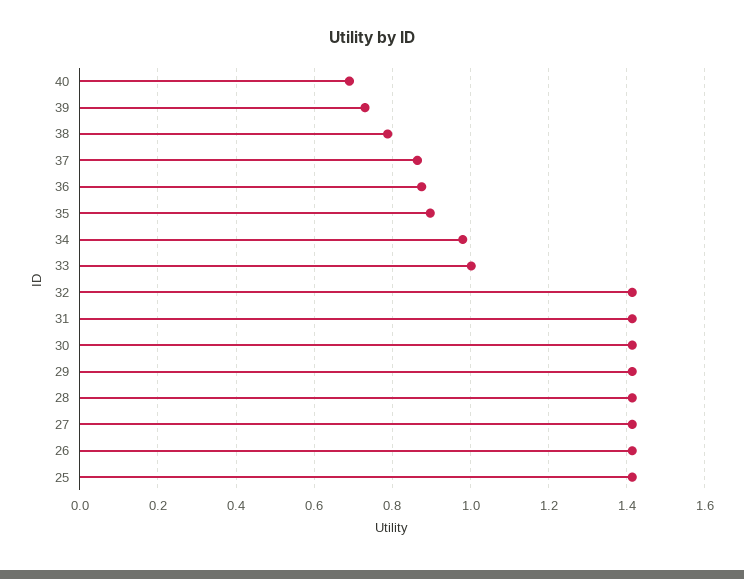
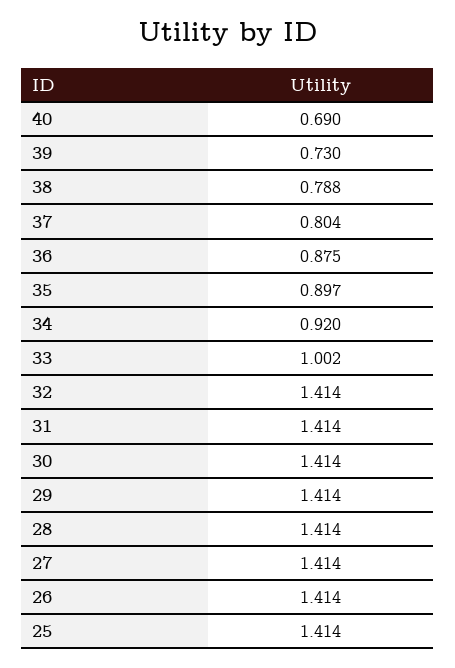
37: 0.86 -> 0.804
34: 0.98 -> 0.92

